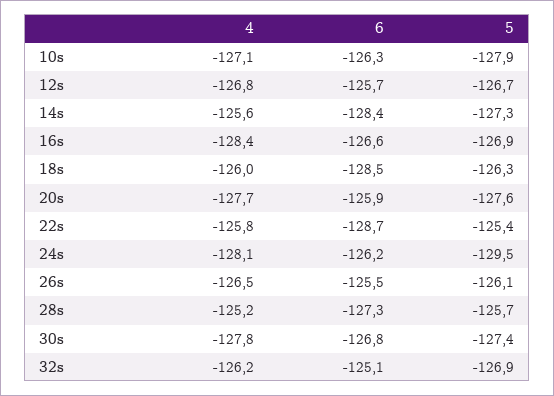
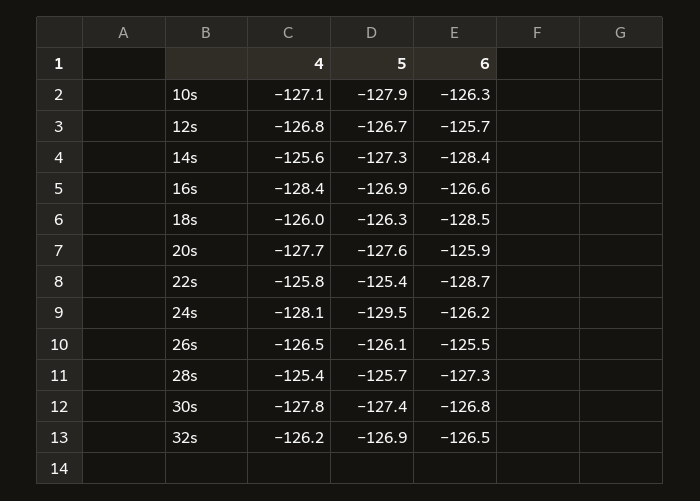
4, 28s: -125.2 -> -125.4
6, 32s: -125.1 -> -126.5

